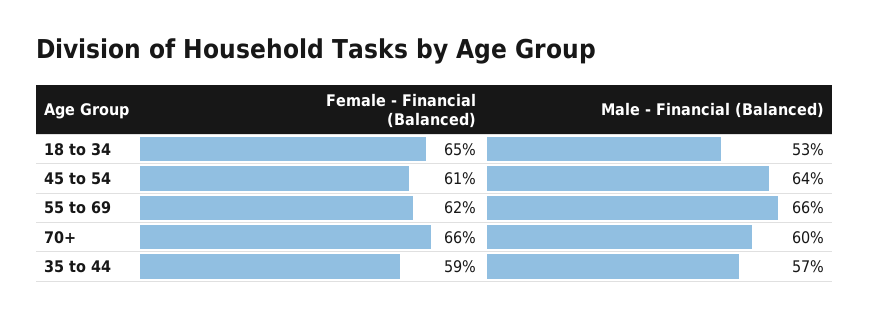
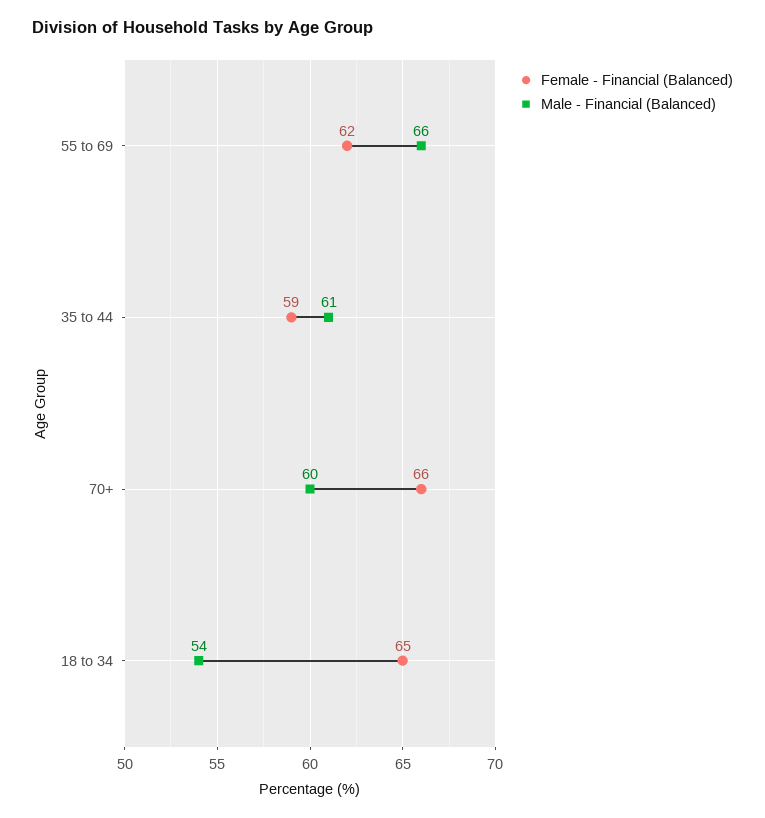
Male - Financial (Balanced), 18 to 34: 53 -> 54
Female - Financial (Balanced), 45 to 54: 61 -> none
Male - Financial (Balanced), 45 to 54: 64 -> none
Male - Financial (Balanced), 35 to 44: 57 -> 61

